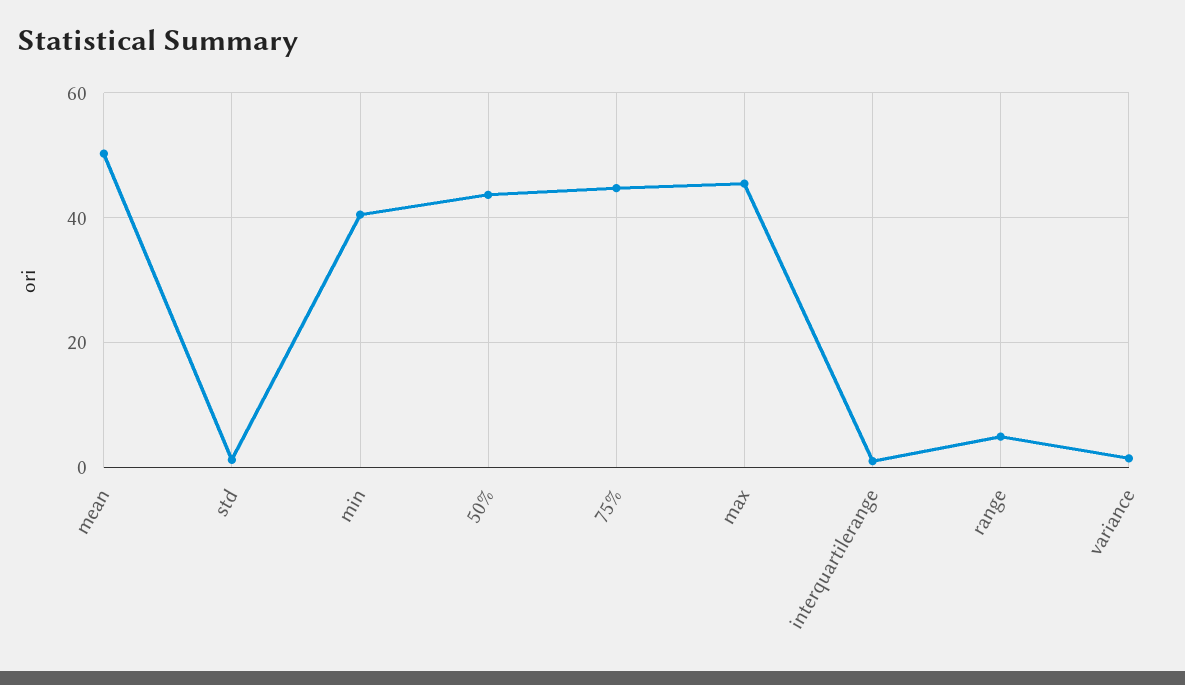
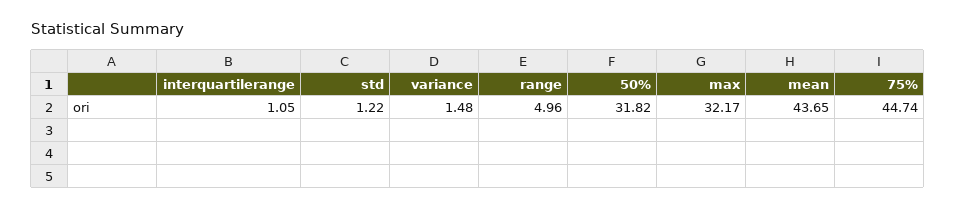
mean: 50 -> 43.65
min: 40 -> none
50%: 44 -> 31.82
max: 46 -> 32.17

